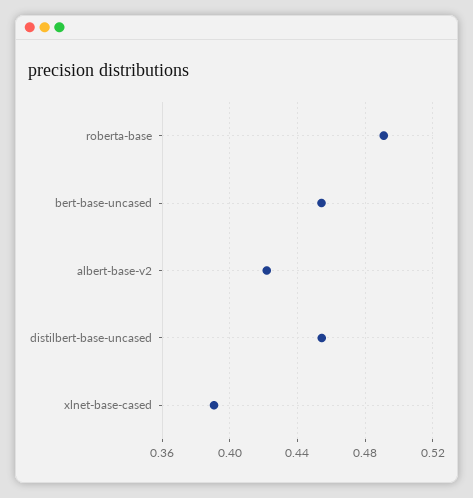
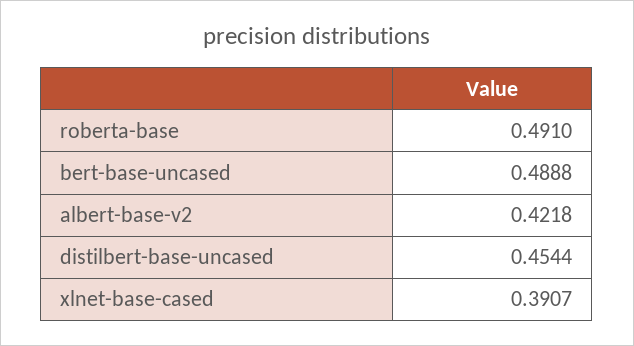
bert-base-uncased: 0.455 -> 0.4888

